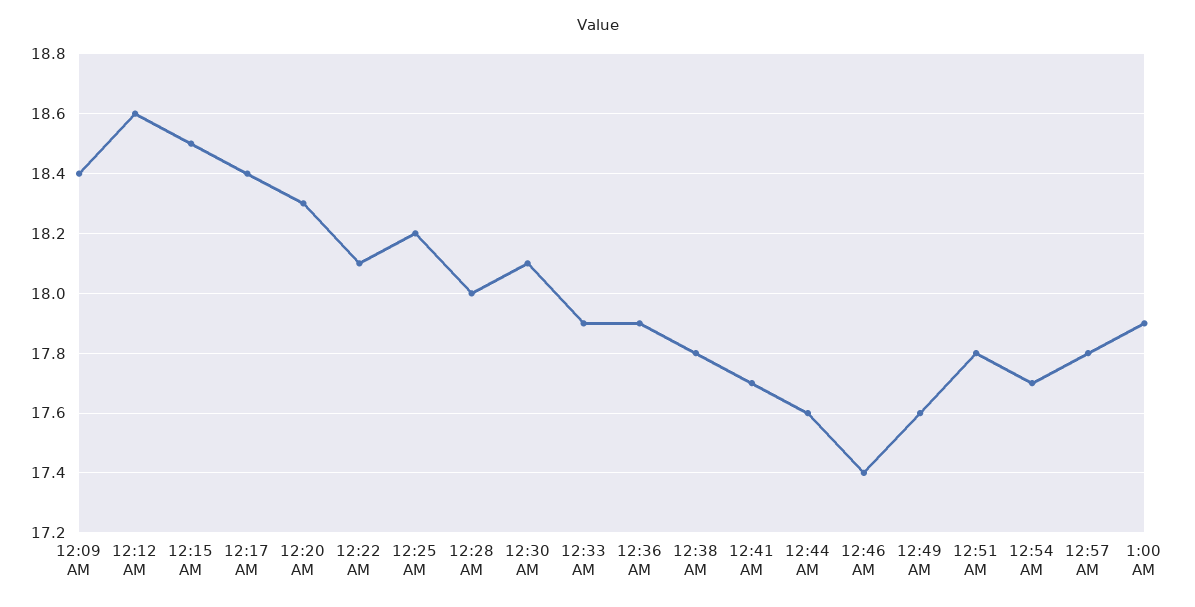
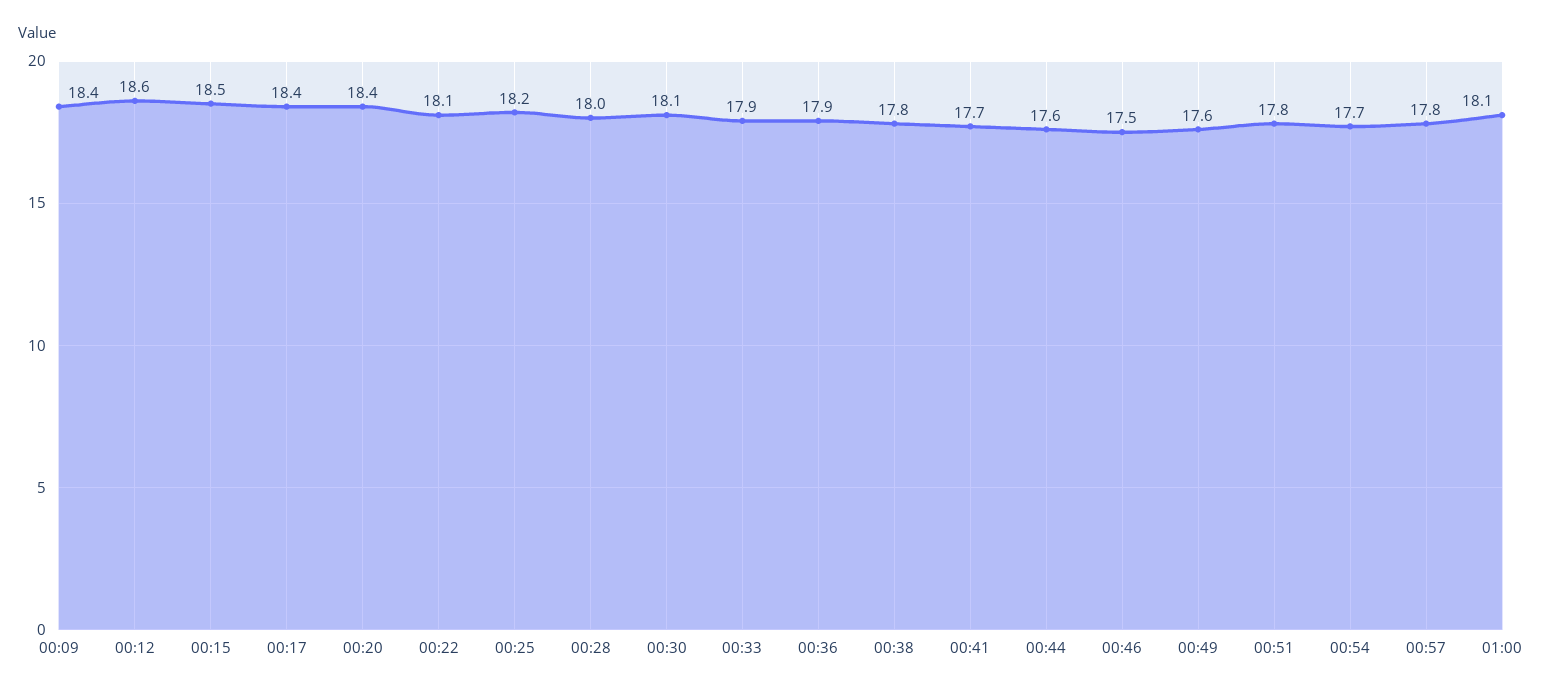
12:20 AM: 18.3 -> 18.4
12:46 AM: 17.4 -> 17.5
1:00 AM: 17.9 -> 18.1

